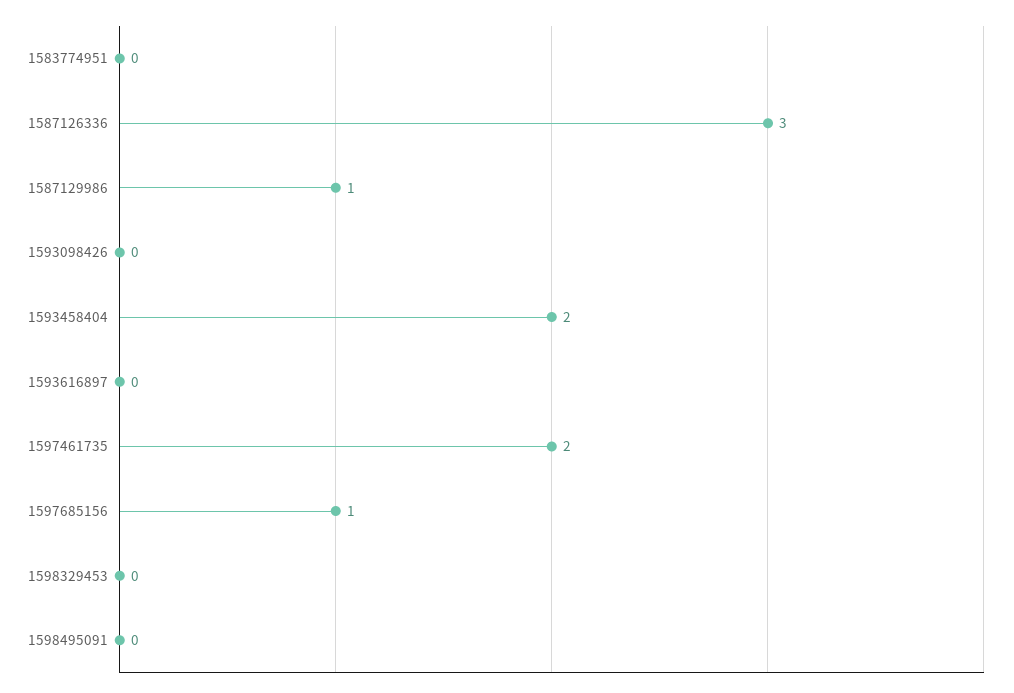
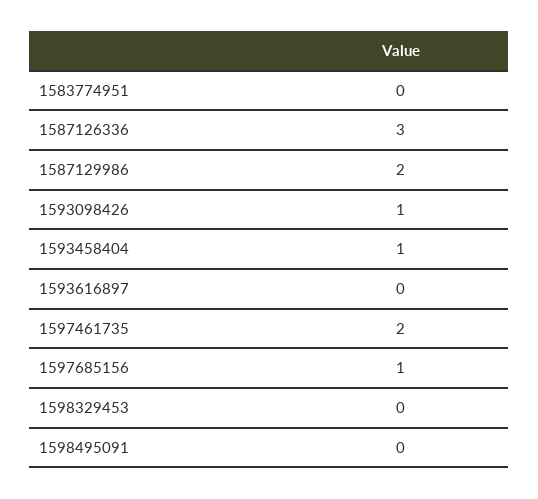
1587129986: 1 -> 2
1593098426: 0 -> 1
1593458404: 2 -> 1

